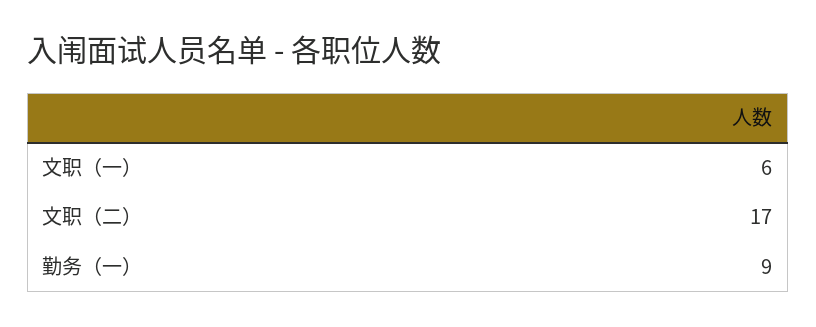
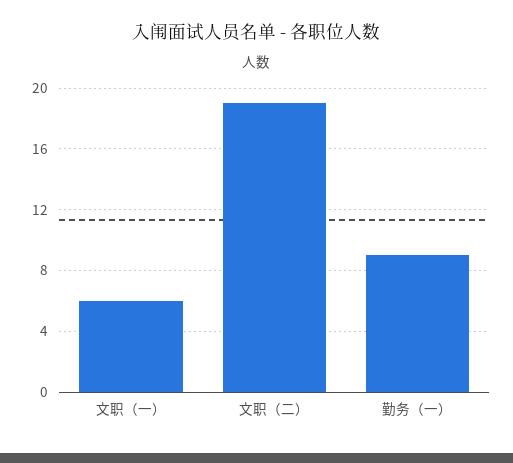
文职（二）: 17 -> 19

